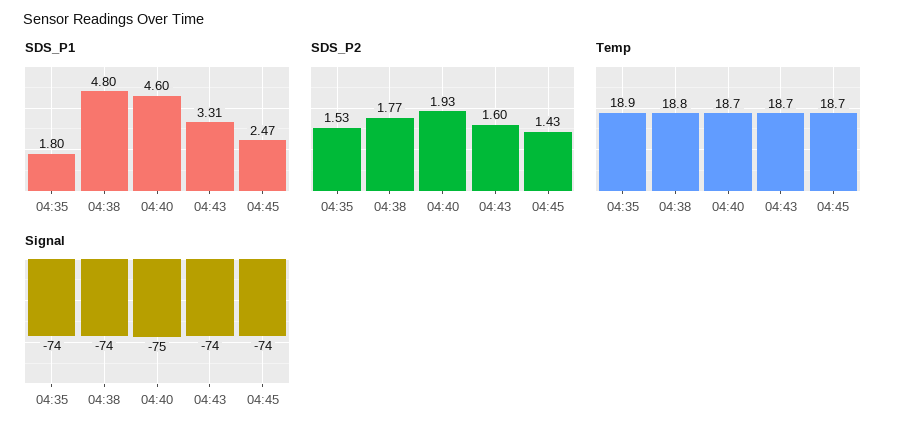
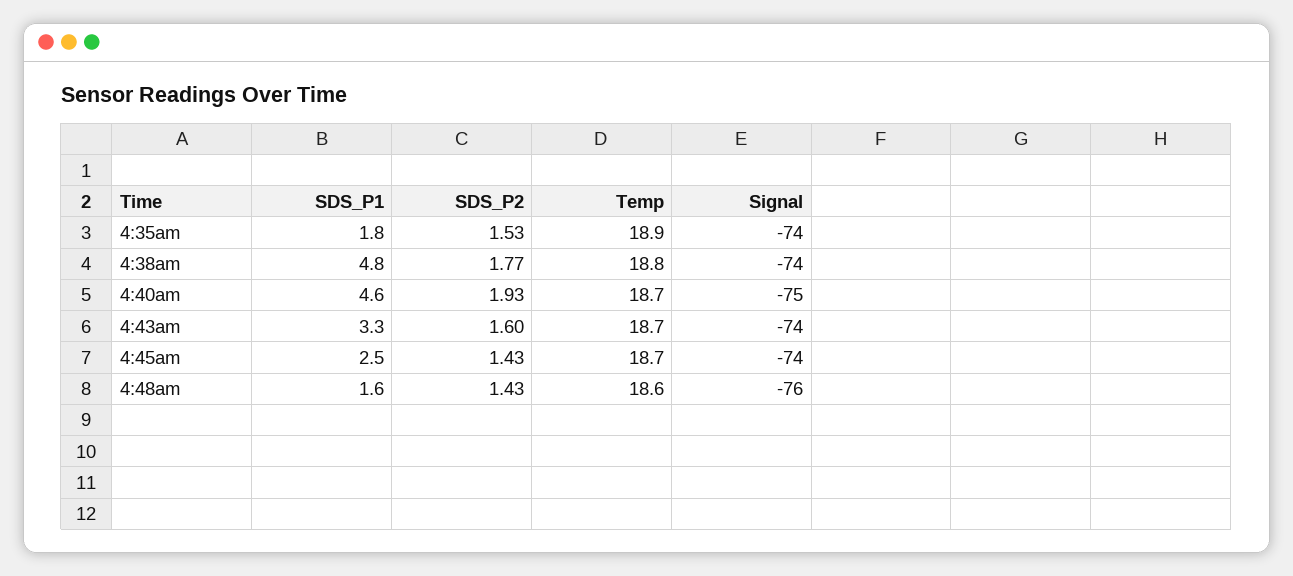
SDS_P1, 4:48am: none -> 1.6
SDS_P2, 4:48am: none -> 1.43
Temp, 4:48am: none -> 18.6
Signal, 4:48am: none -> -76

